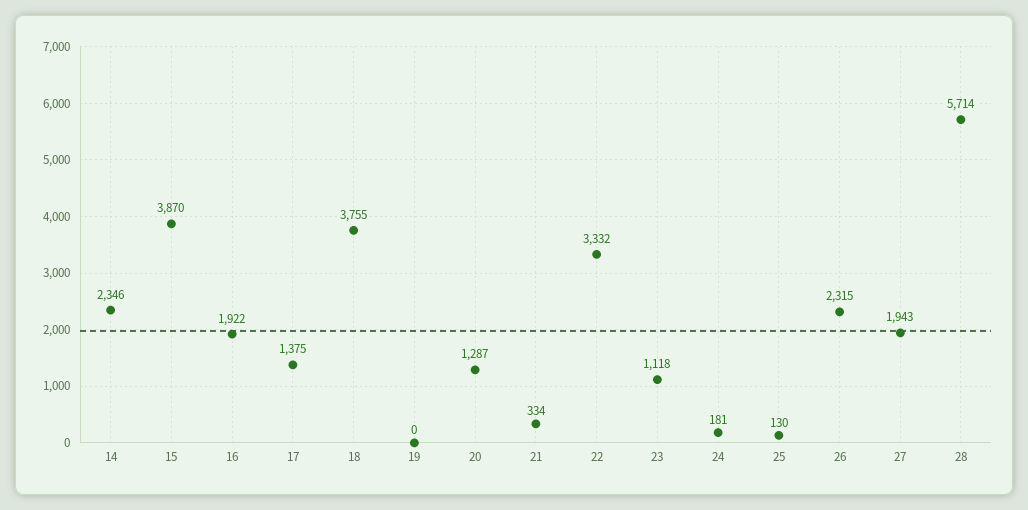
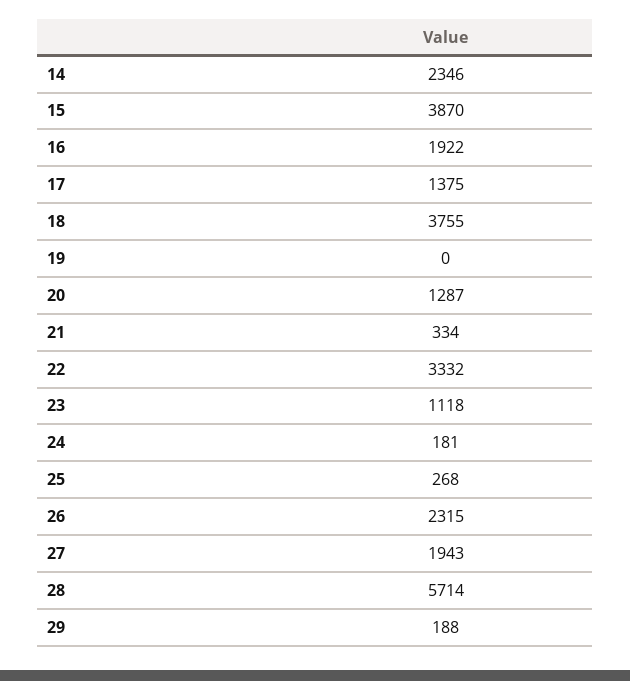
25: 130 -> 268
29: none -> 188

